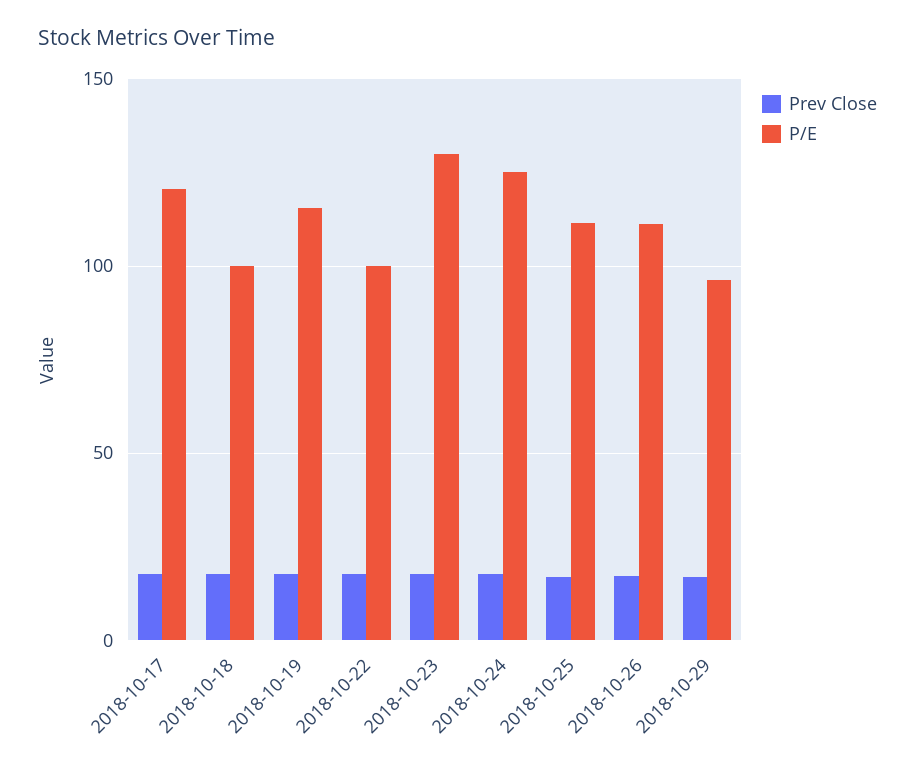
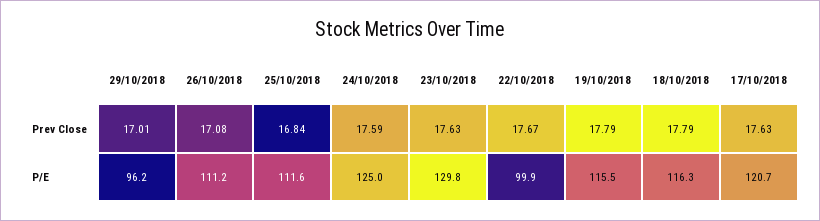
P/E, 2018-10-18: 100 -> 116.3

